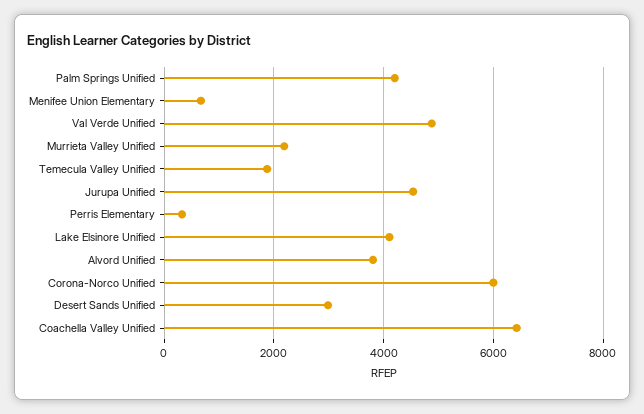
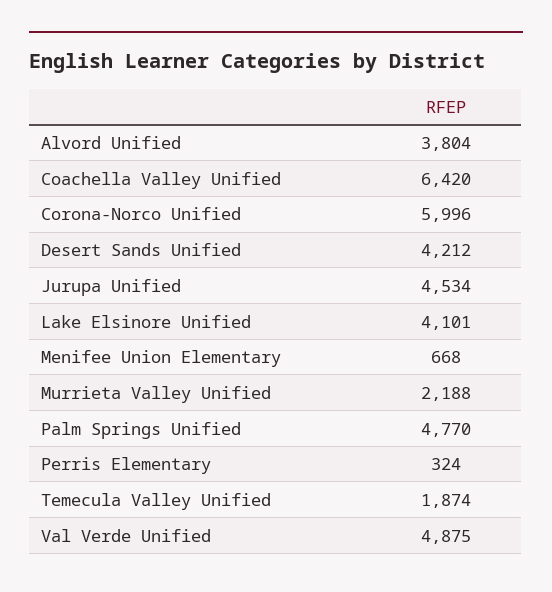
Palm Springs Unified: 4200 -> 4770
Desert Sands Unified: 3000 -> 4212

